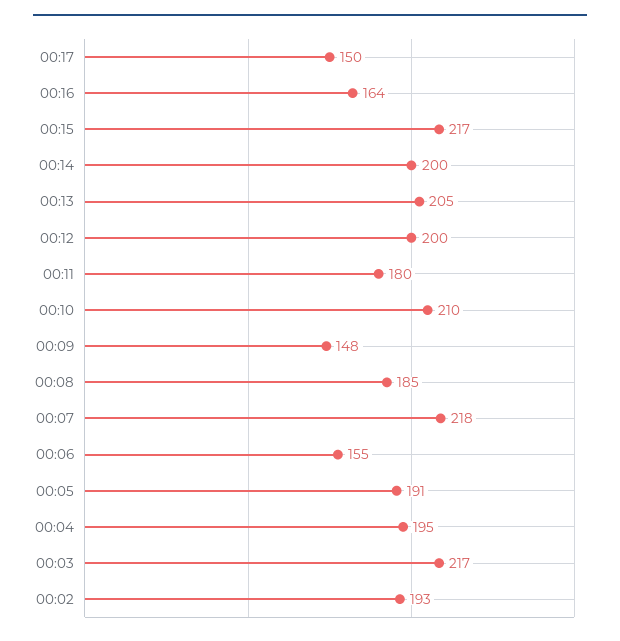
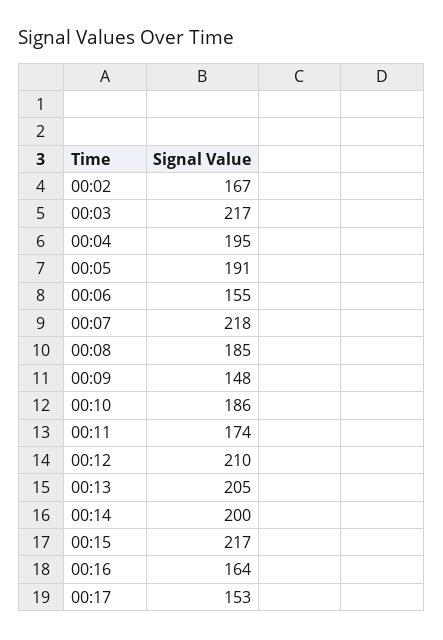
00:17: 150 -> 153
00:12: 200 -> 210
00:11: 180 -> 174
00:10: 210 -> 186
00:02: 193 -> 167

